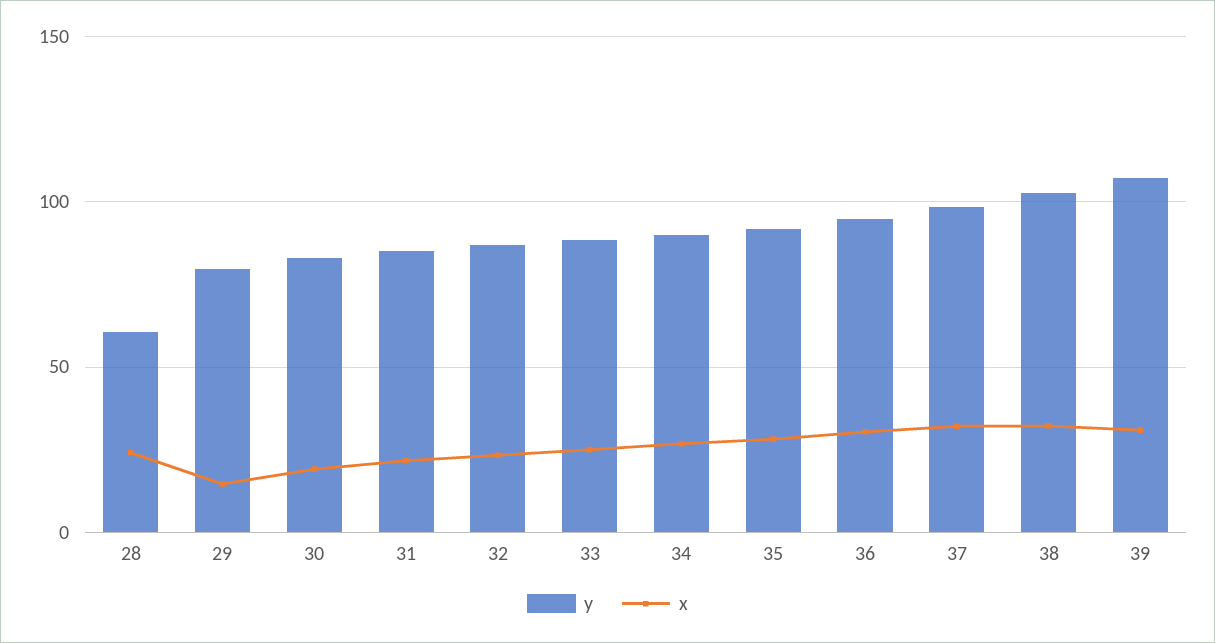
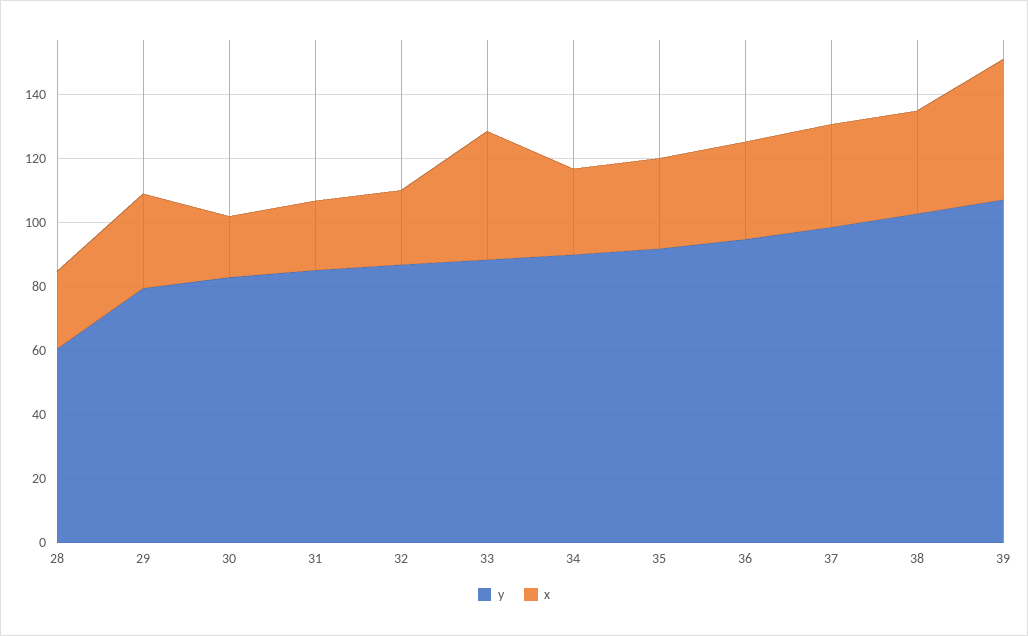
x, 29: 15 -> 30
x, 33: 25 -> 40
x, 39: 30 -> 45

